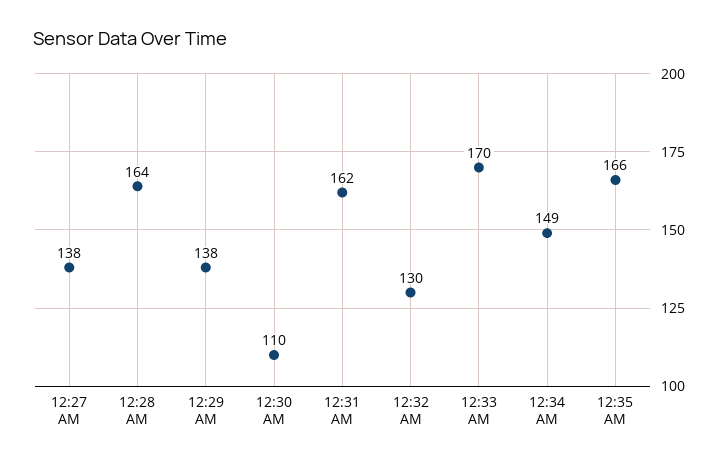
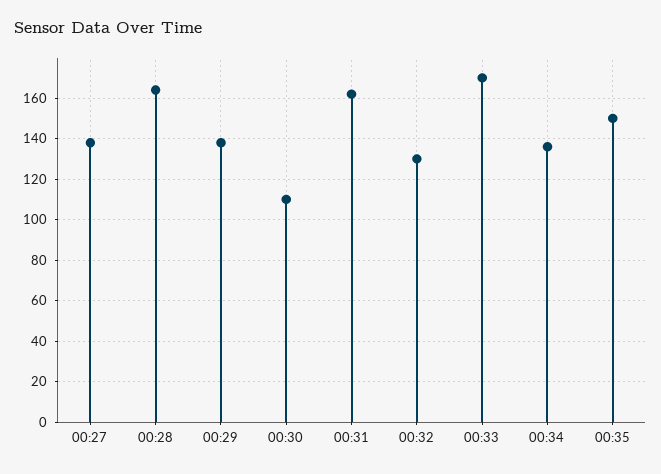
12:34 AM: 149 -> 135
12:35 AM: 166 -> 150

